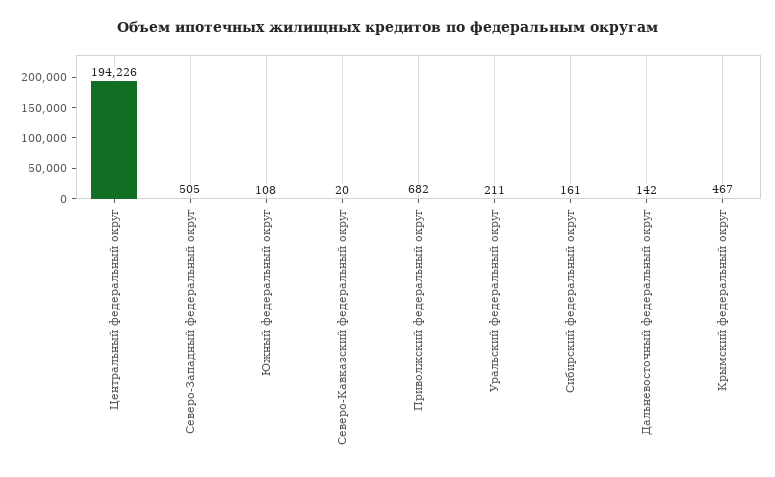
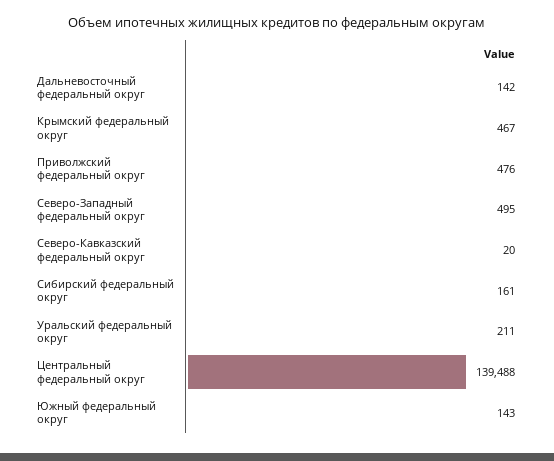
Центральный федеральный округ: 194226 -> 139488
Северо-Западный федеральный округ: 505 -> 495
Южный федеральный округ: 108 -> 143
Приволжский федеральный округ: 682 -> 476

